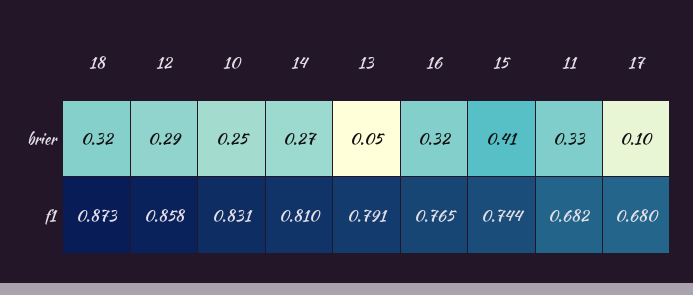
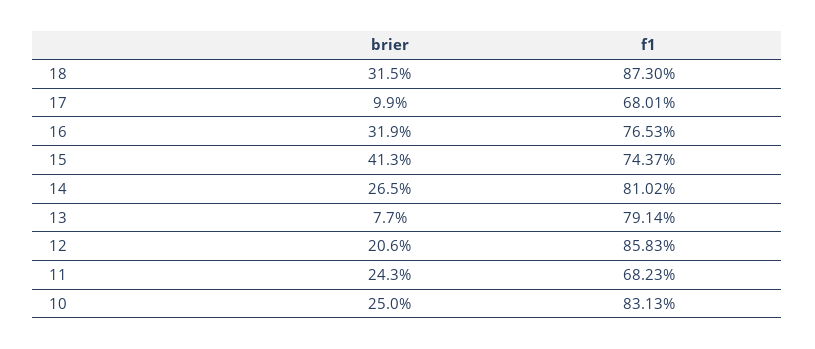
12, brier: 0.29 -> 0.206
13, brier: 0.05 -> 0.077
11, brier: 0.33 -> 0.243

